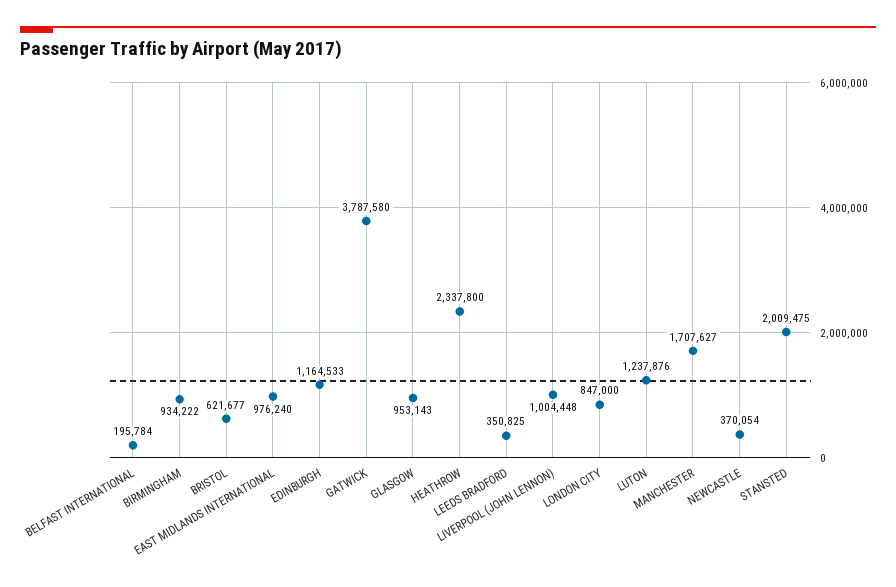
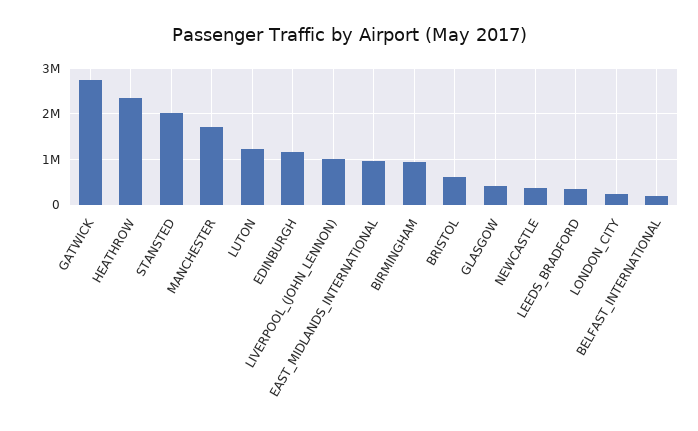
GATWICK: 3787580 -> 2800000
GLASGOW: 953143 -> 400000
LONDON CITY: 847000 -> 200000

